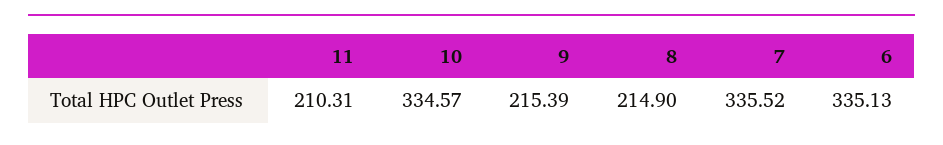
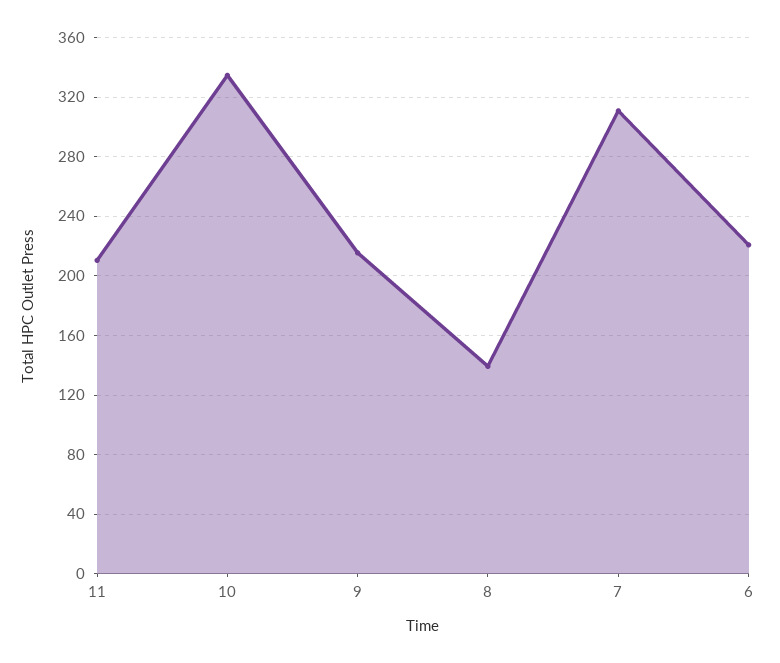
8: 214.9 -> 140
7: 335.52 -> 310
6: 335.13 -> 220

